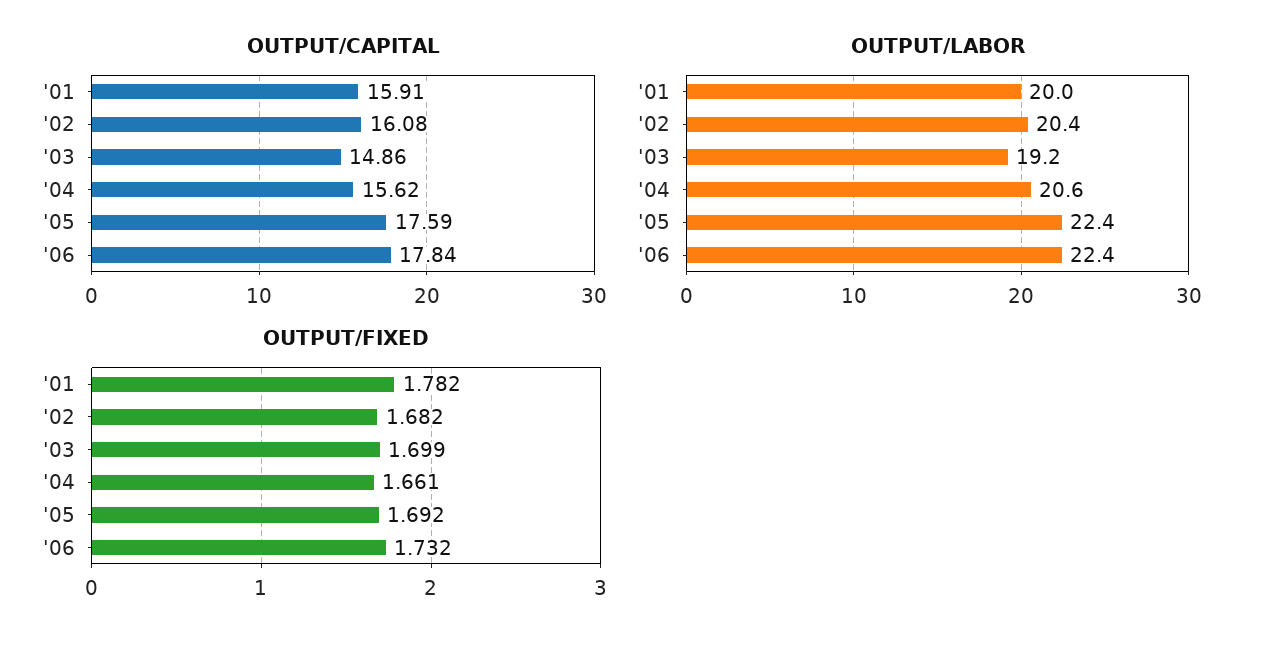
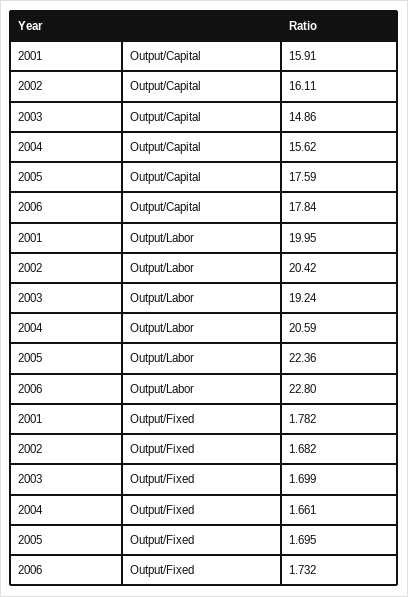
OUTPUT/CAPITAL, '02: 16.08 -> 16.11
OUTPUT/LABOR, '06: 22.4 -> 22.8
OUTPUT/FIXED, '05: 1.692 -> 1.695

